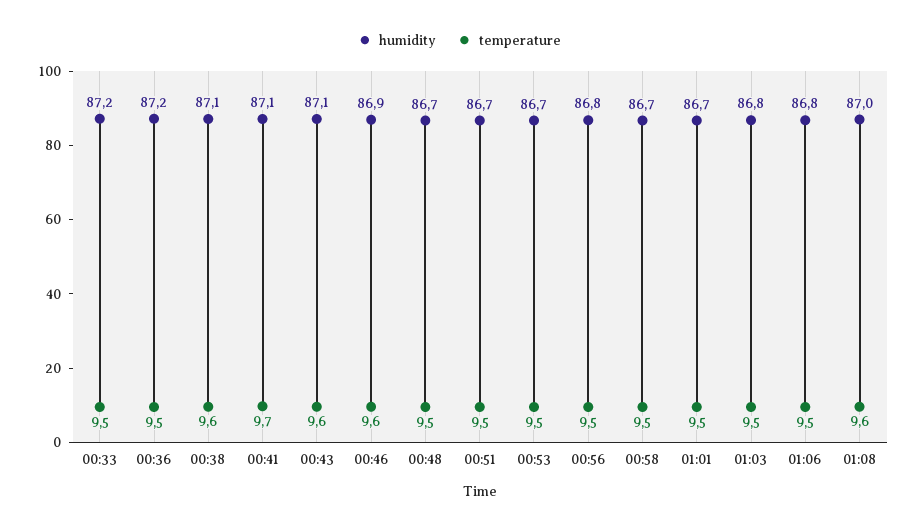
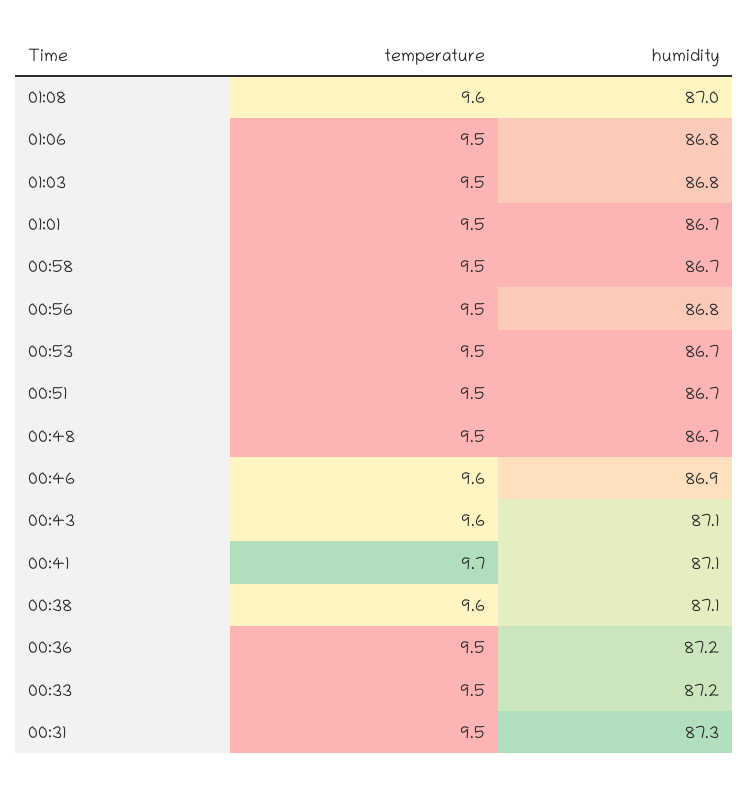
temperature, 00:31: none -> 9.5
humidity, 00:31: none -> 87.3

